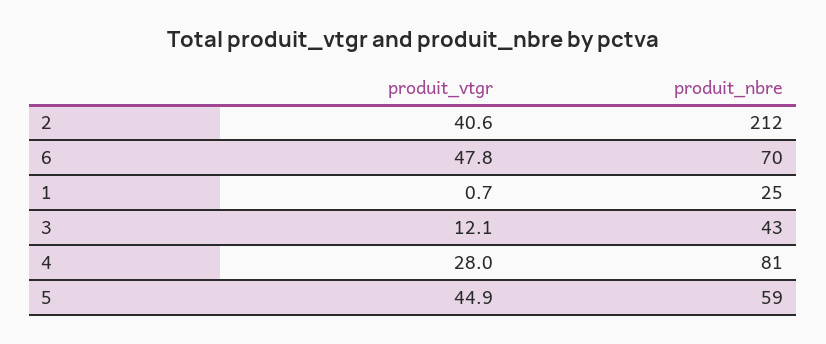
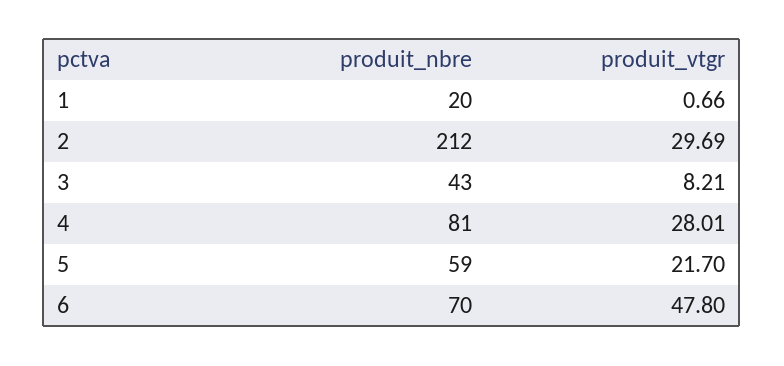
produit_vtgr, 2: 40.6 -> 29.69
produit_nbre, 1: 25 -> 20
produit_vtgr, 3: 12.1 -> 8.21
produit_vtgr, 5: 44.9 -> 21.7

